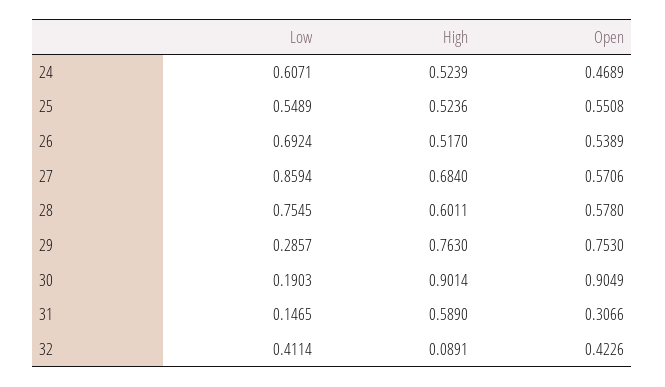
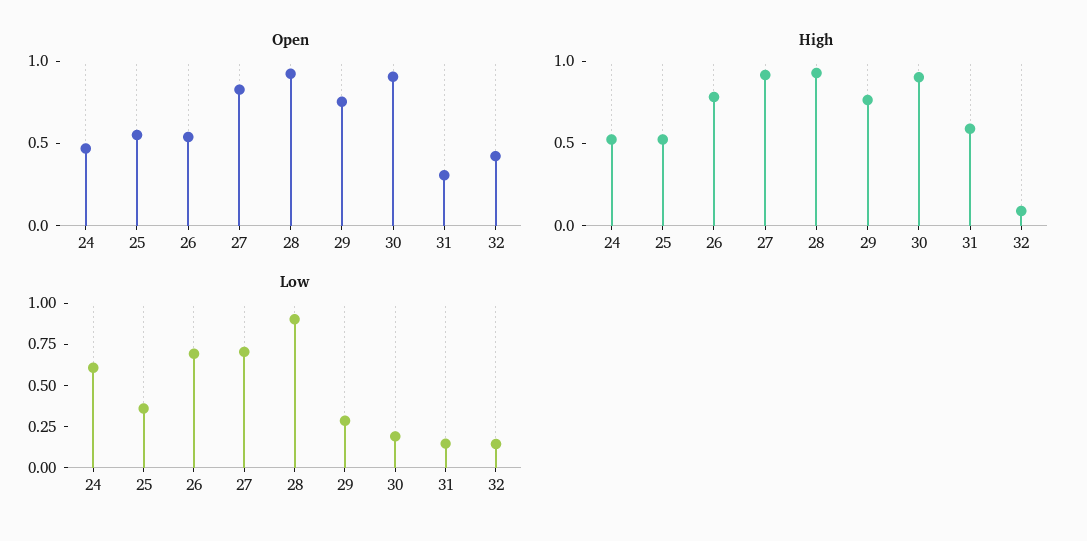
Low, 25: 0.5489 -> 0.35
High, 26: 0.517 -> 0.8
Low, 27: 0.8594 -> 0.7
High, 27: 0.684 -> 0.9
Open, 27: 0.5706 -> 0.8
Low, 28: 0.7545 -> 0.9
High, 28: 0.6011 -> 0.9
Open, 28: 0.578 -> 0.9
Low, 32: 0.4114 -> 0.15

